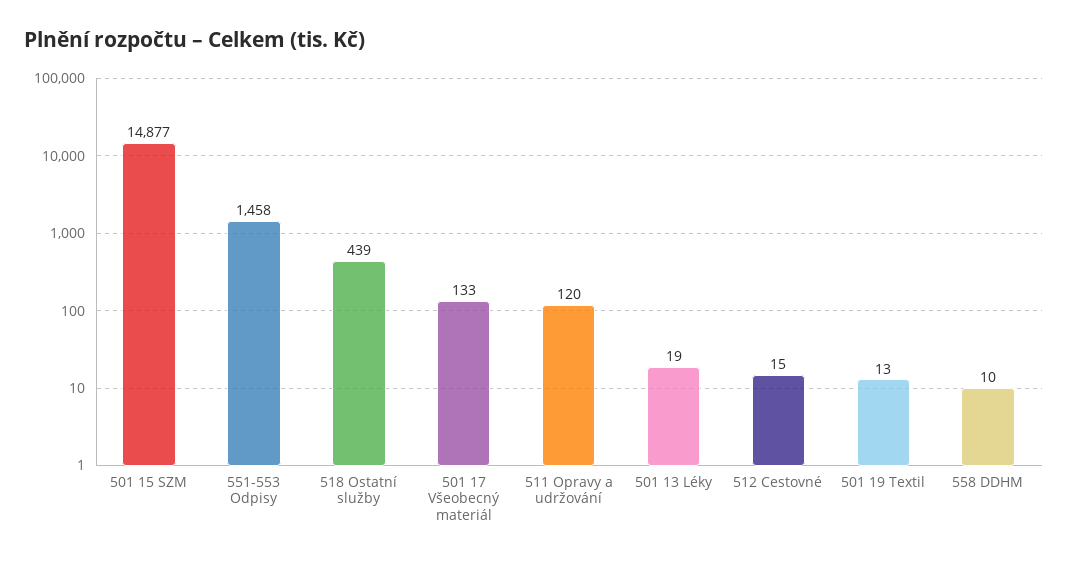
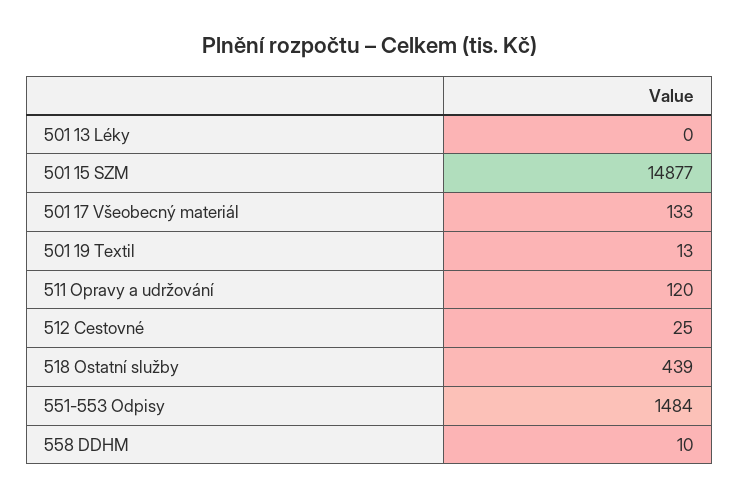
551-553 Odpisy: 1458 -> 1484
501 13 Léky: 19 -> 0
512 Cestovné: 15 -> 25

